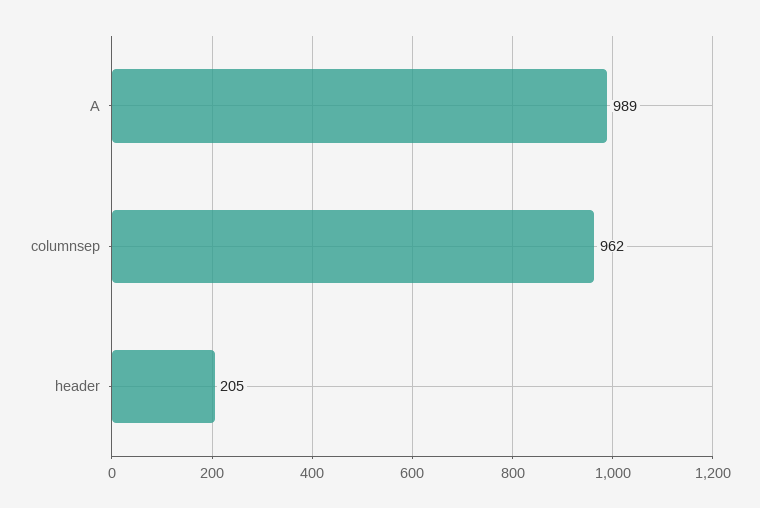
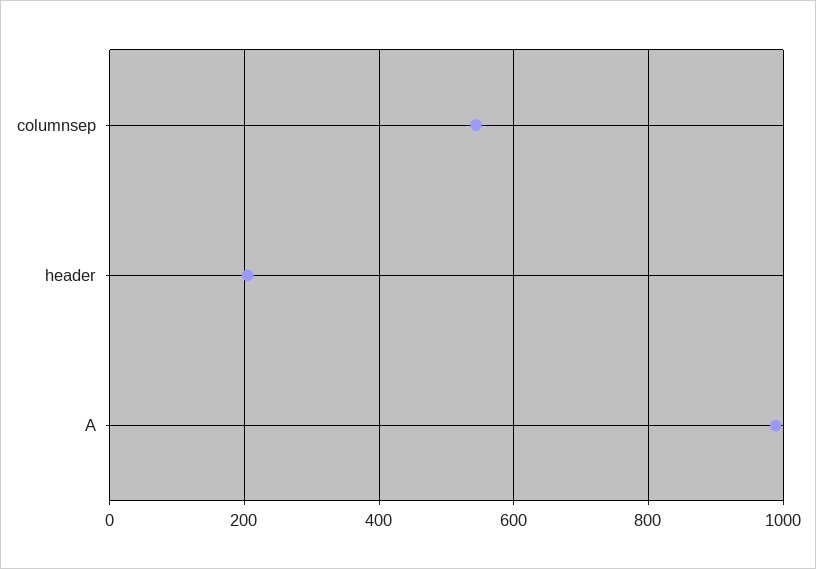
columnsep: 962 -> 540

